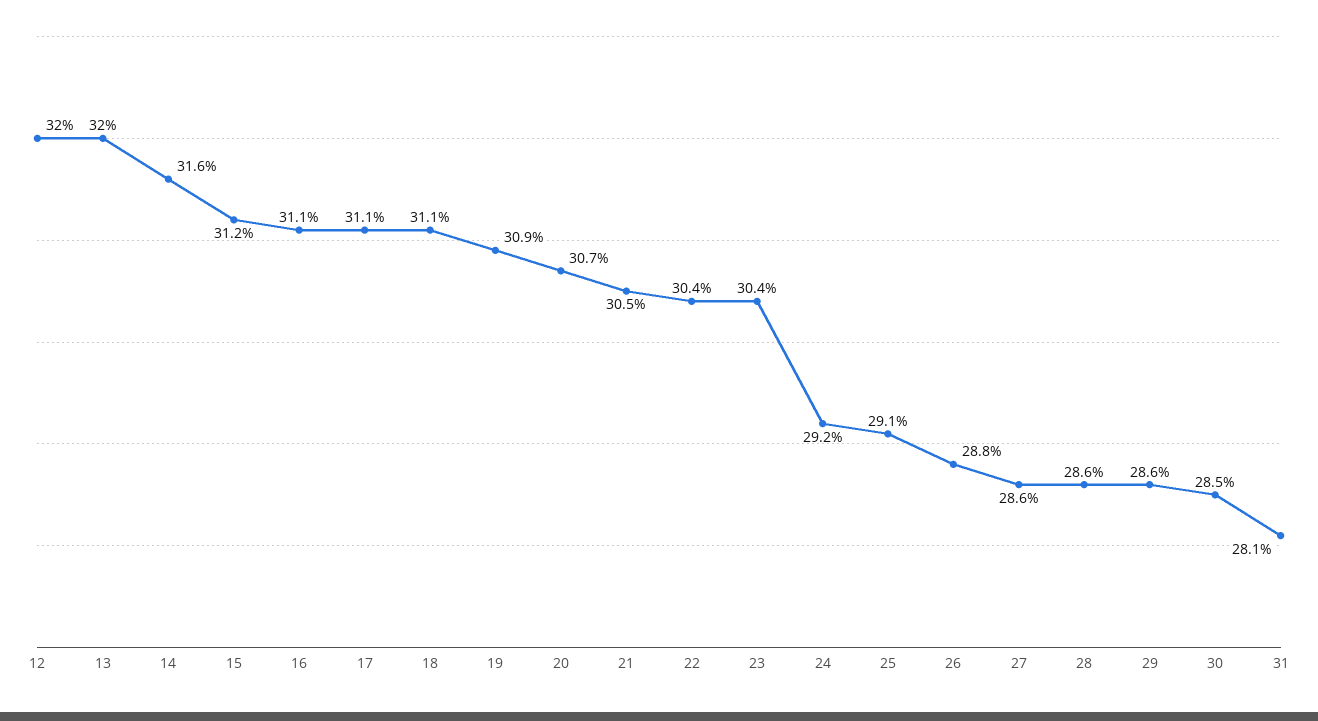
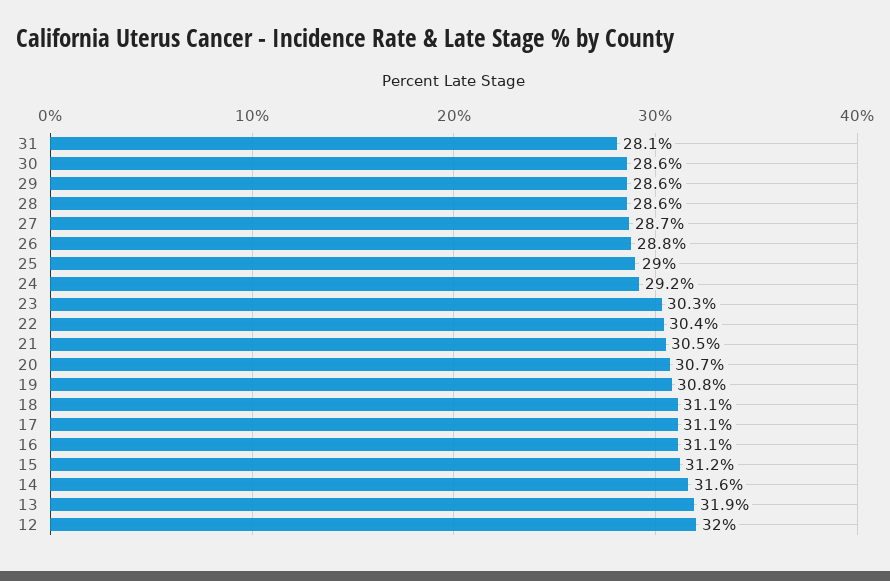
13: 32 -> 31.9
19: 30.9 -> 30.8
23: 30.4 -> 30.3
25: 29.1 -> 29
27: 28.6 -> 28.7
30: 28.5 -> 28.6

